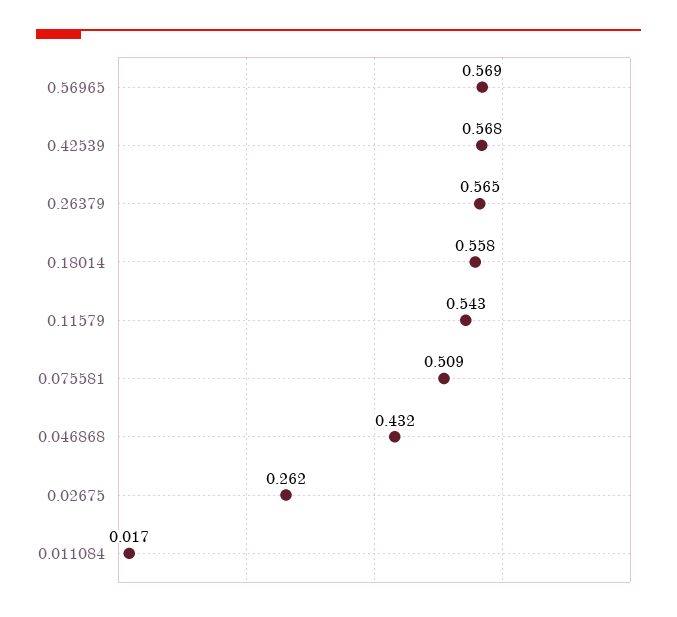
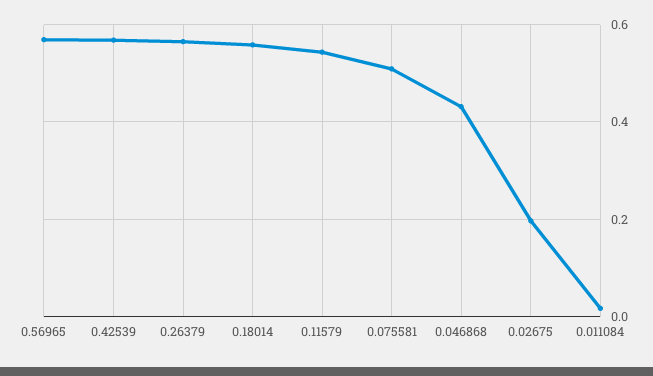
0.02675: 0.262 -> 0.2

